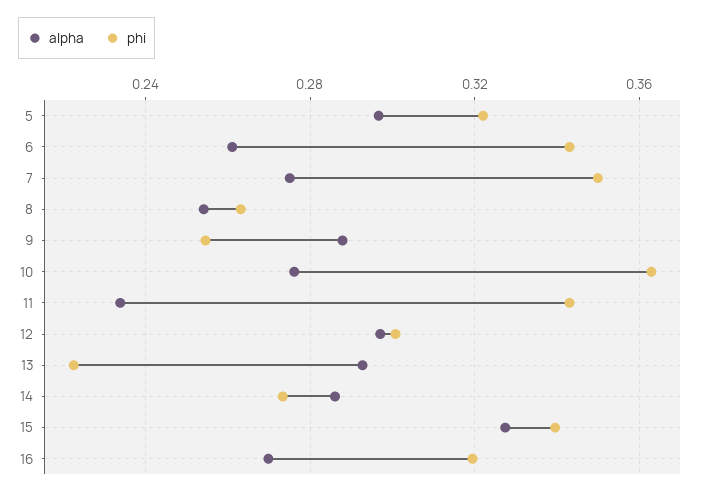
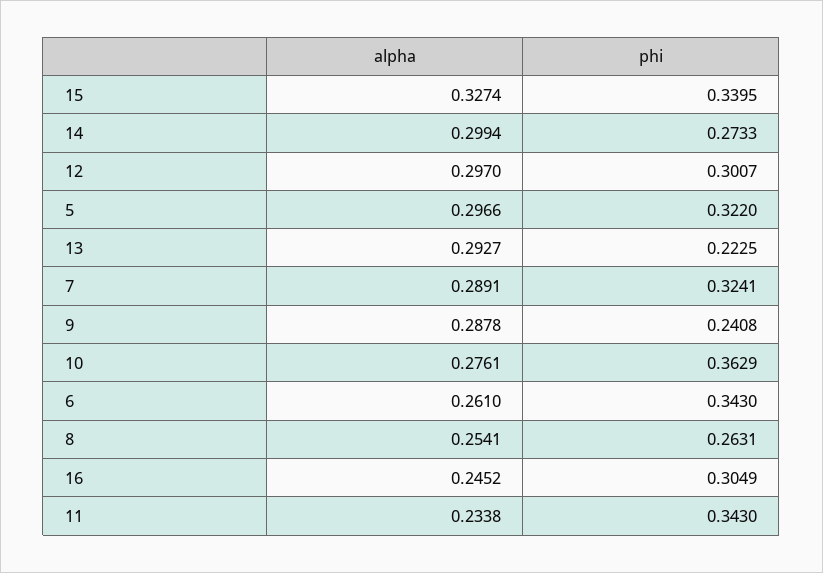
alpha, 7: 0.275 -> 0.2891
phi, 7: 0.35 -> 0.3241
phi, 9: 0.255 -> 0.2408
alpha, 14: 0.285 -> 0.2994
alpha, 16: 0.27 -> 0.2452
phi, 16: 0.32 -> 0.3049

